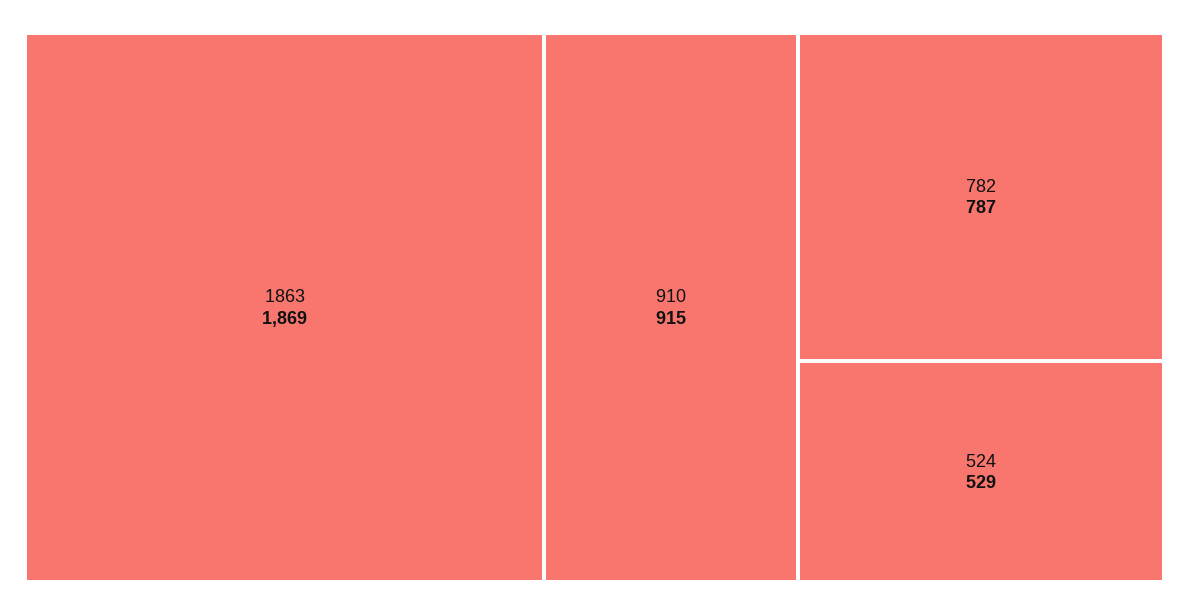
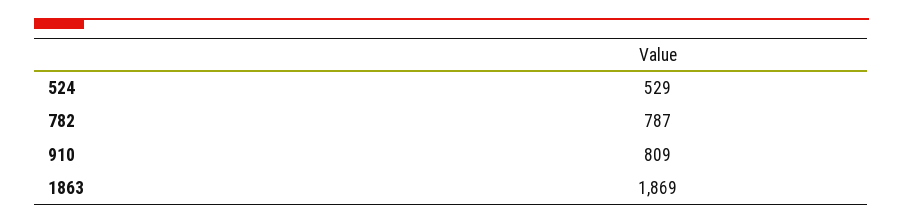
910: 915 -> 809

